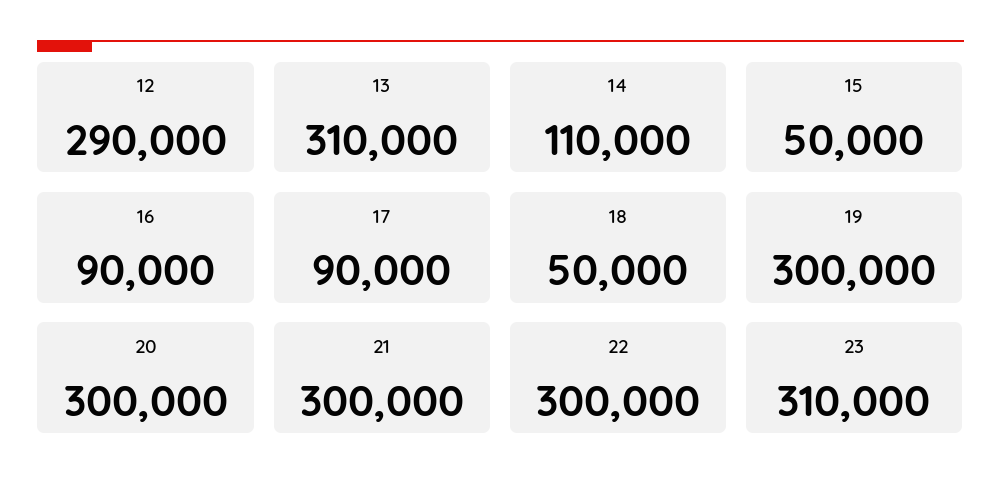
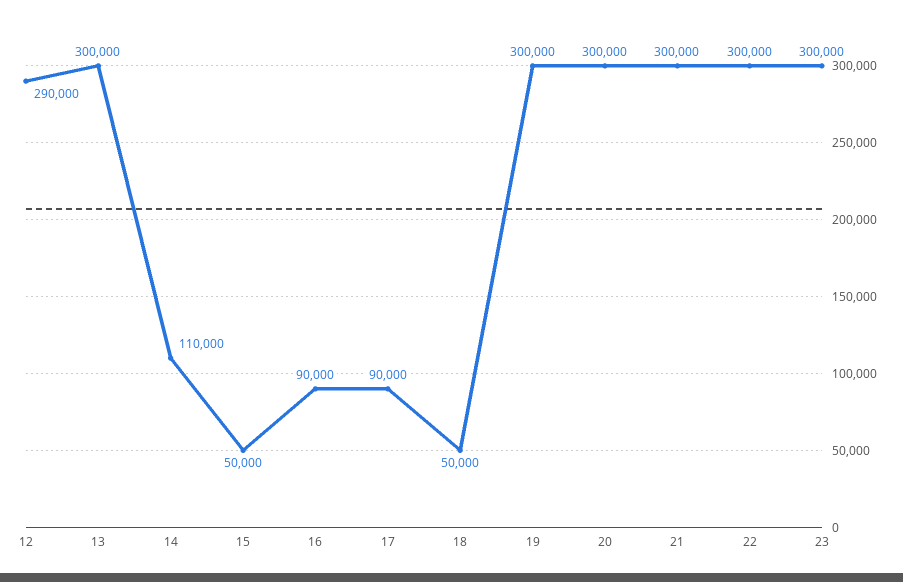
13: 310000 -> 300000
23: 310000 -> 300000

